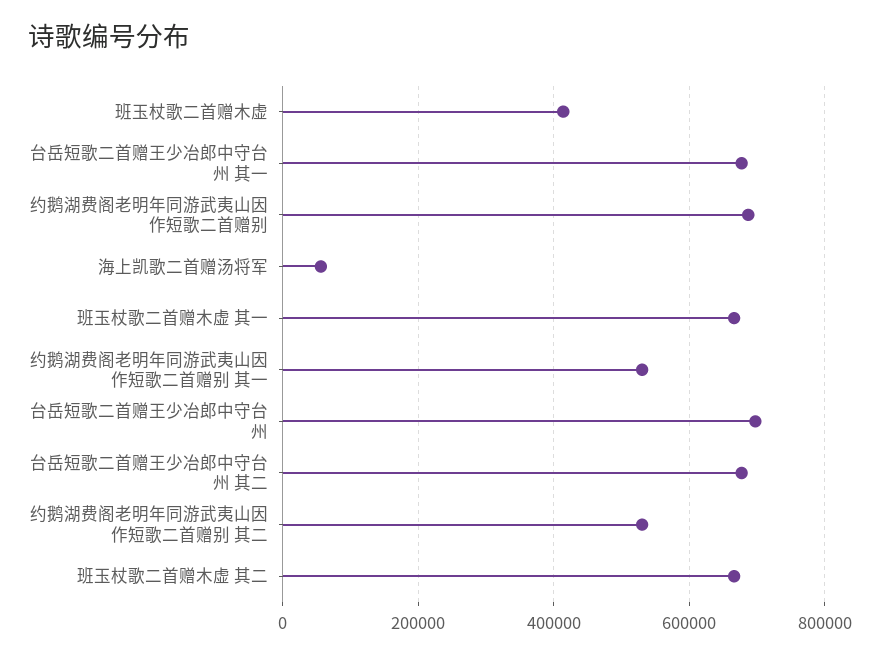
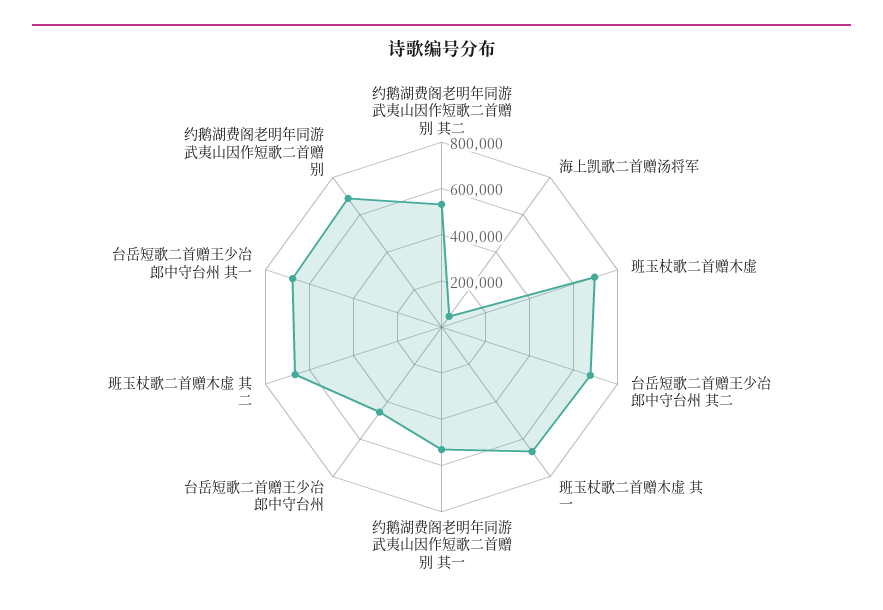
班玉杖歌二首赠木虚: 420000 -> 700000
台岳短歌二首赠王少冶郎中守台州: 700000 -> 450000

